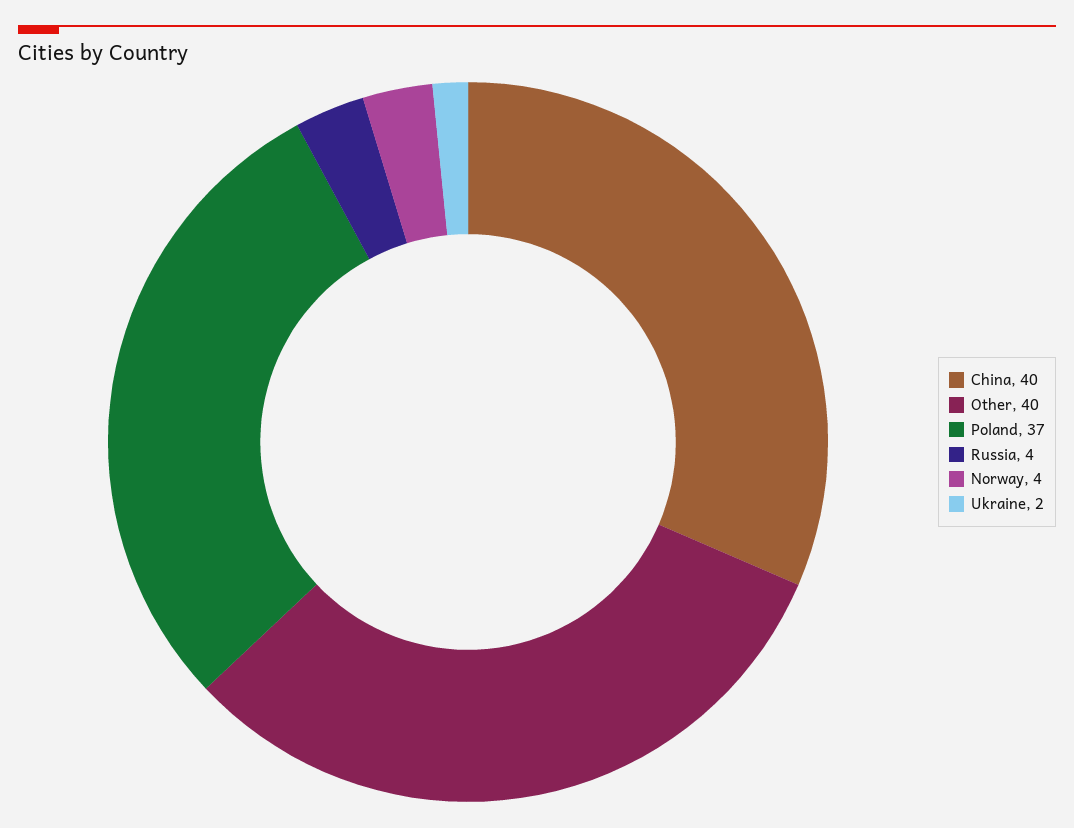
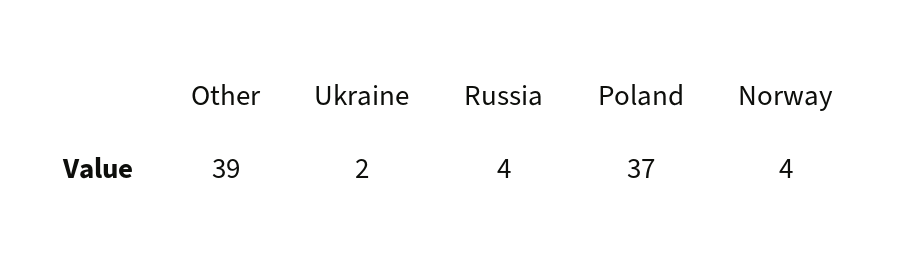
China: 40 -> none
Other: 40 -> 39

